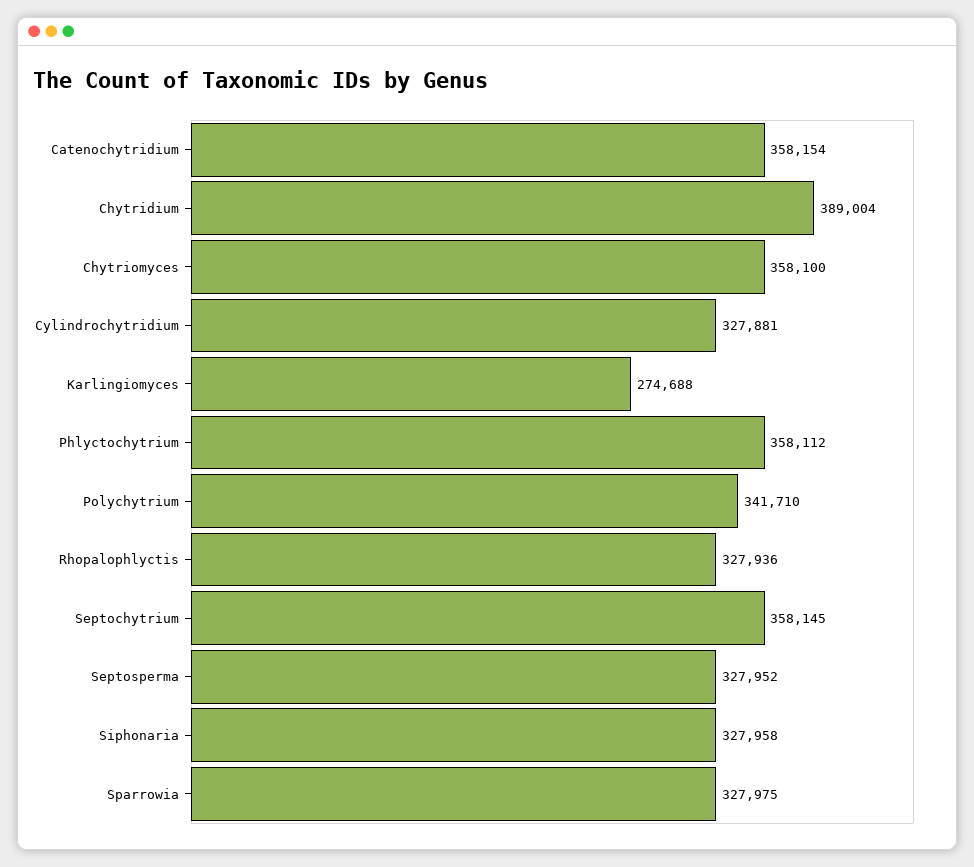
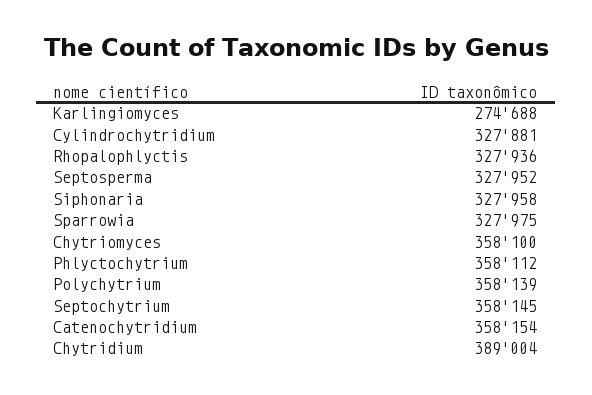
Polychytrium: 341710 -> 358139

